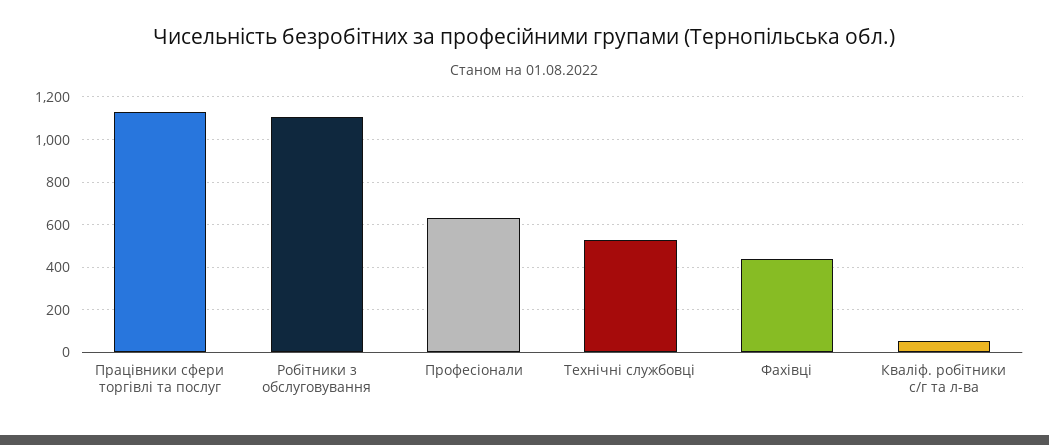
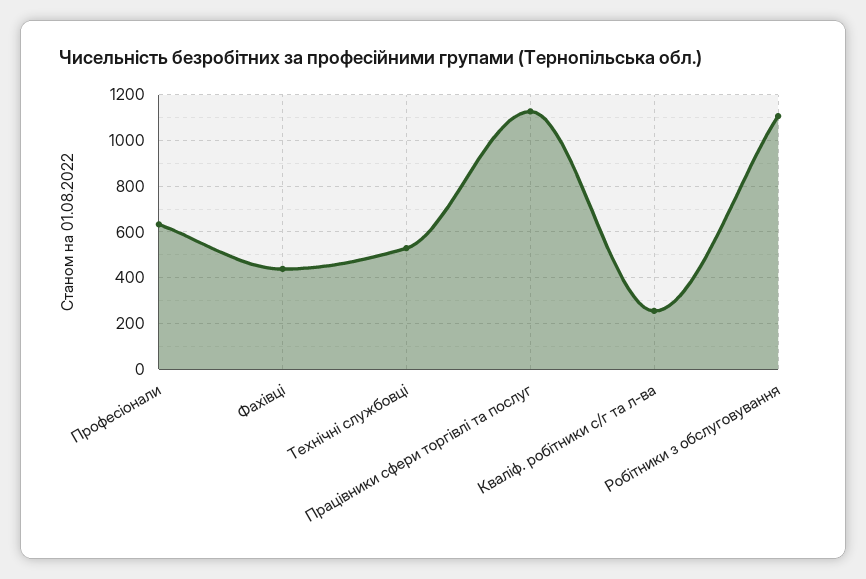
Кваліф. робітники с/г та л-ва: 50 -> 250

